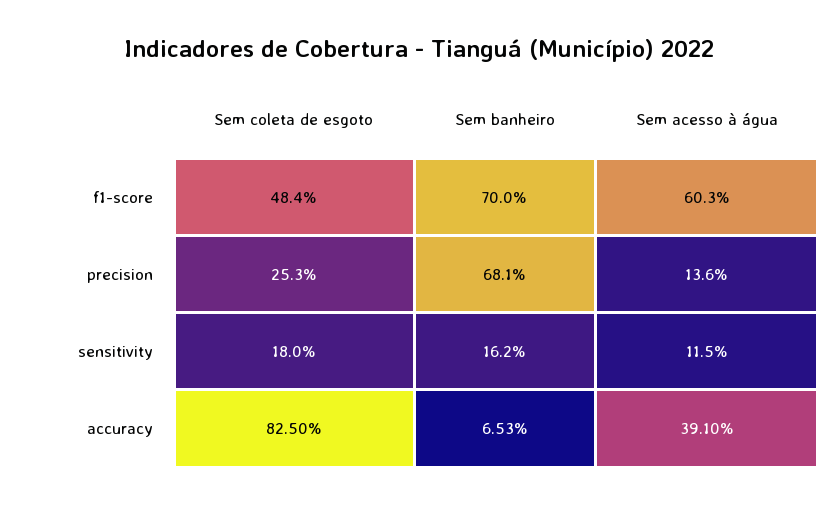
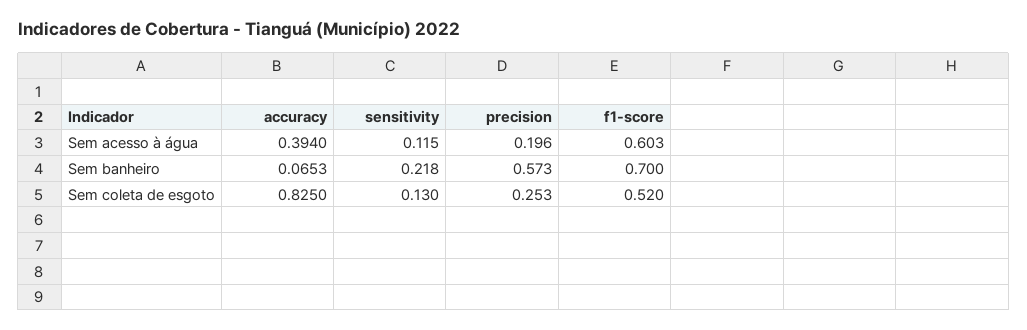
Sem coleta de esgoto, f1-score: 0.484 -> 0.52
Sem banheiro, precision: 0.681 -> 0.573
Sem acesso à água, precision: 0.136 -> 0.196
Sem coleta de esgoto, sensitivity: 0.18 -> 0.13
Sem banheiro, sensitivity: 0.162 -> 0.218
Sem acesso à água, accuracy: 0.391 -> 0.394

